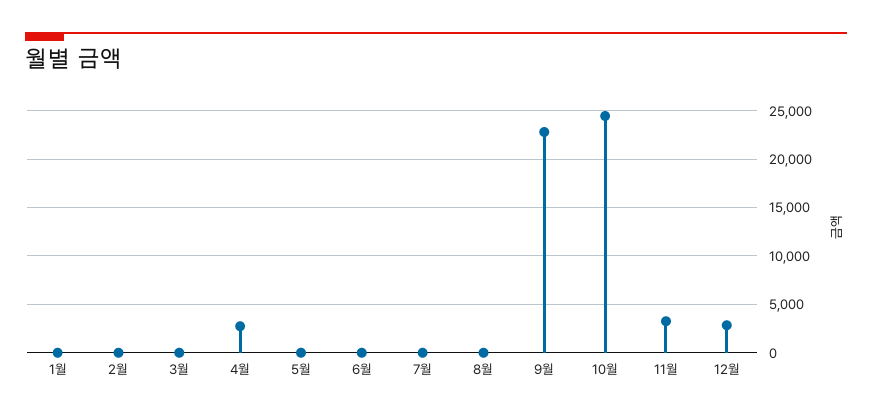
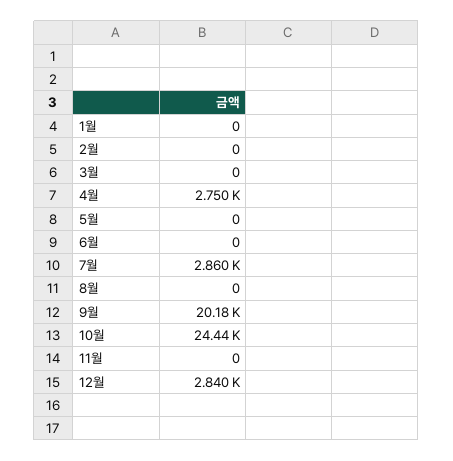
7월: 0 -> 2860
9월: 23000 -> 20180
11월: 3000 -> 0

